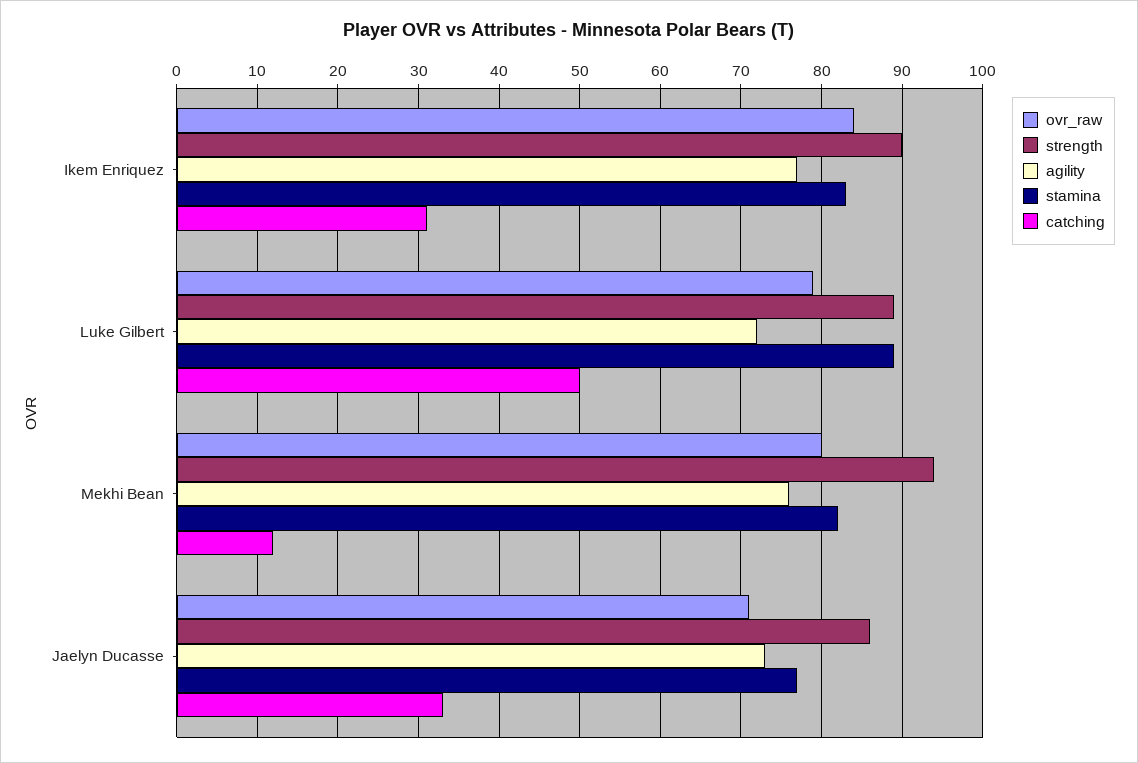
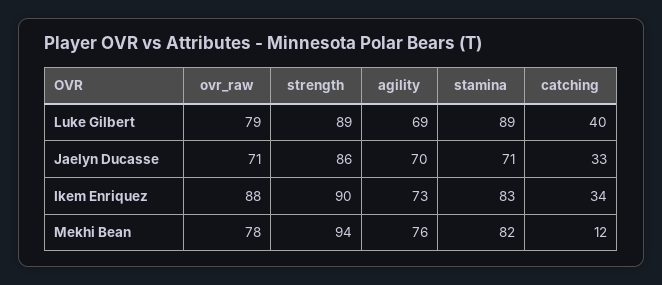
ovr_raw, Ikem Enriquez: 84 -> 88
agility, Ikem Enriquez: 77 -> 73
catching, Ikem Enriquez: 31 -> 34
agility, Luke Gilbert: 72 -> 69
catching, Luke Gilbert: 50 -> 40
ovr_raw, Mekhi Bean: 80 -> 78
agility, Jaelyn Ducasse: 73 -> 70
stamina, Jaelyn Ducasse: 77 -> 71

